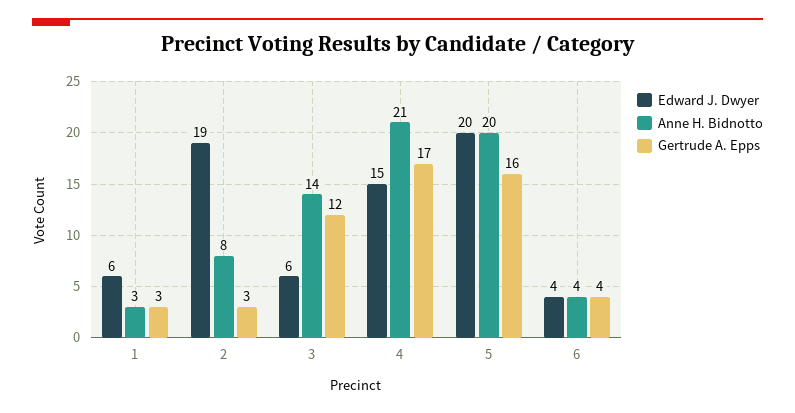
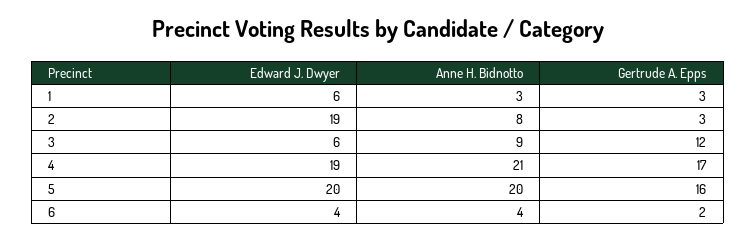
Anne H. Bidnotto, 3: 14 -> 9
Edward J. Dwyer, 4: 15 -> 19
Gertrude A. Epps, 6: 4 -> 2

